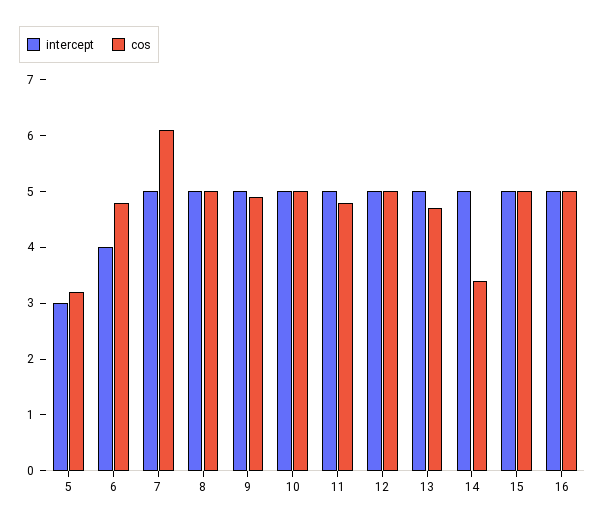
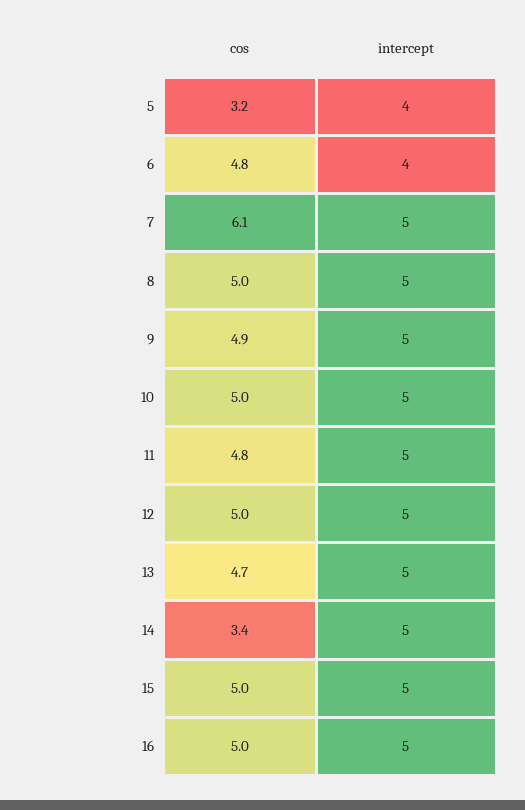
intercept, 5: 3 -> 4

